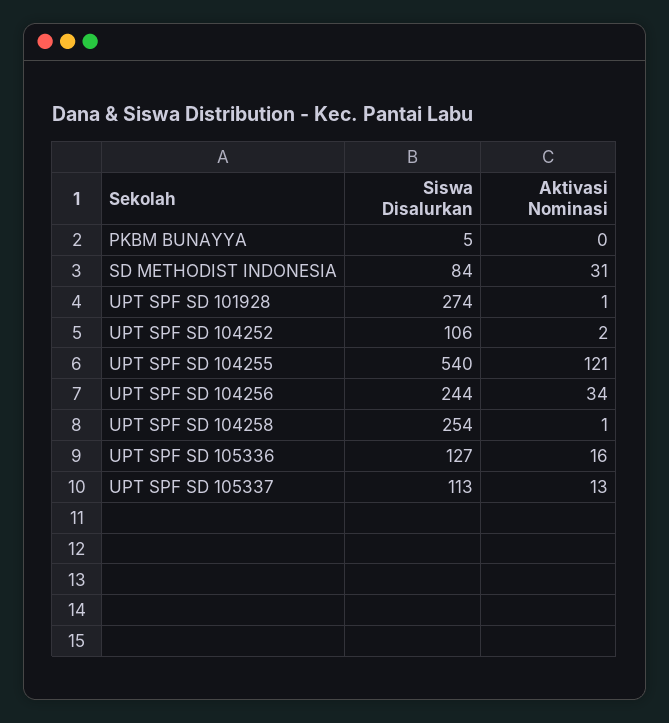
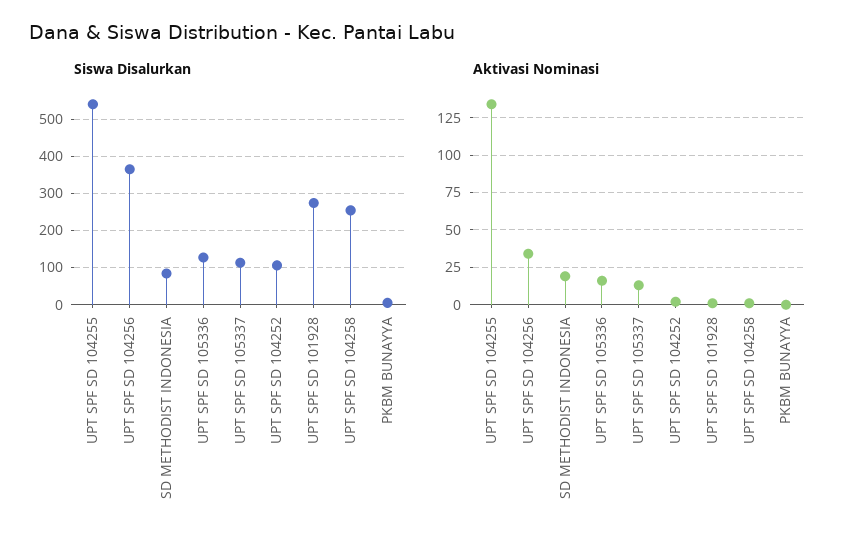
Aktivasi Nominasi, SD METHODIST INDONESIA: 31 -> 20
Aktivasi Nominasi, UPT SPF SD 104255: 121 -> 135
Siswa Disalurkan, UPT SPF SD 104256: 244 -> 360

